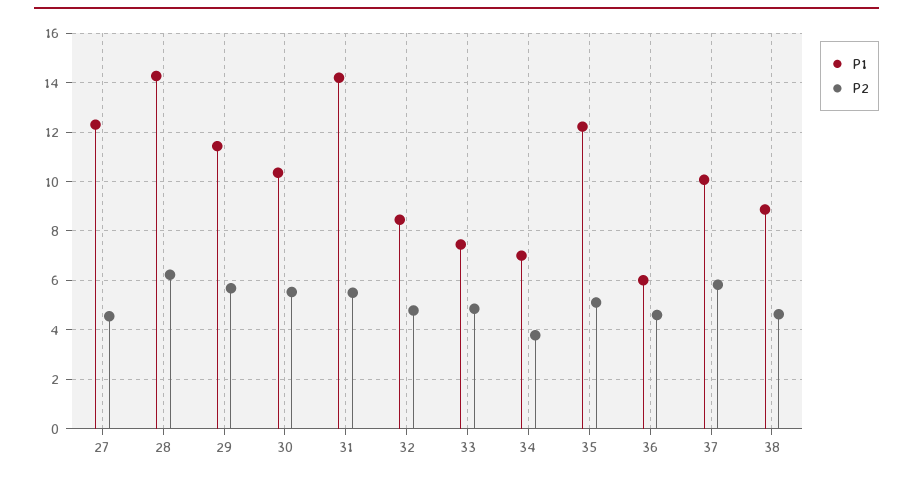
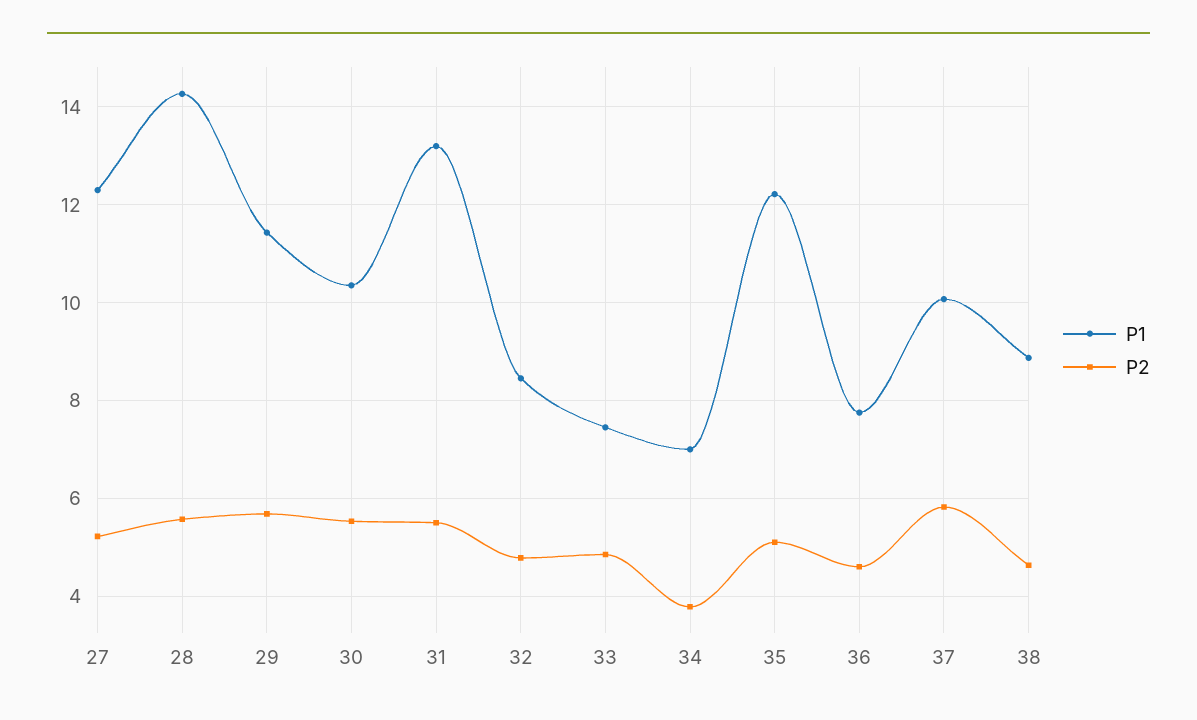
P2, 27: 4.5 -> 5.2
P2, 28: 6.25 -> 5.6
P1, 31: 14.25 -> 13.2
P1, 36: 6 -> 7.8

